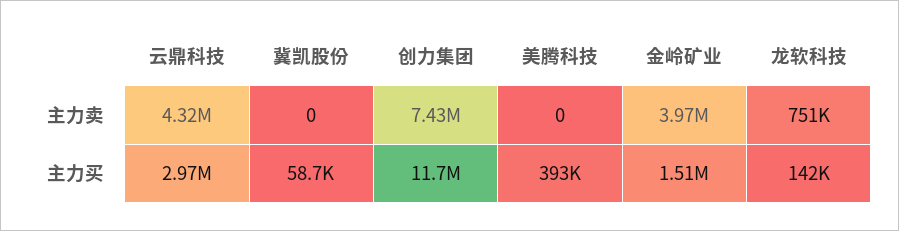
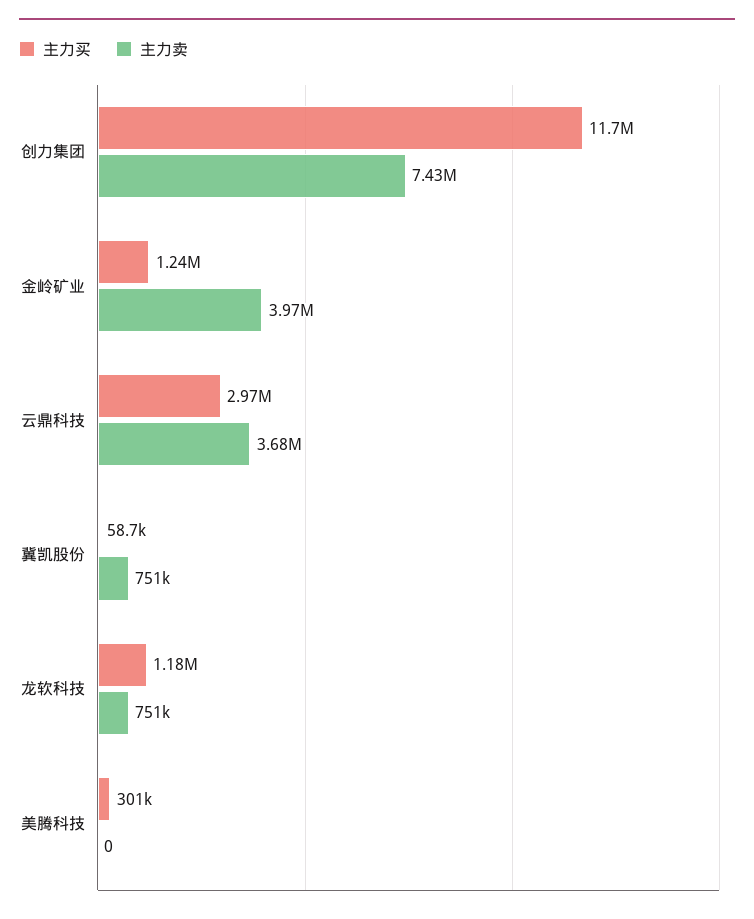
主力卖, 云鼎科技: 4320000 -> 3680000
主力卖, 冀凯股份: 0 -> 751000
主力买, 美腾科技: 393000 -> 301000
主力买, 金岭矿业: 1510000 -> 1240000
主力买, 龙软科技: 142000 -> 1180000

